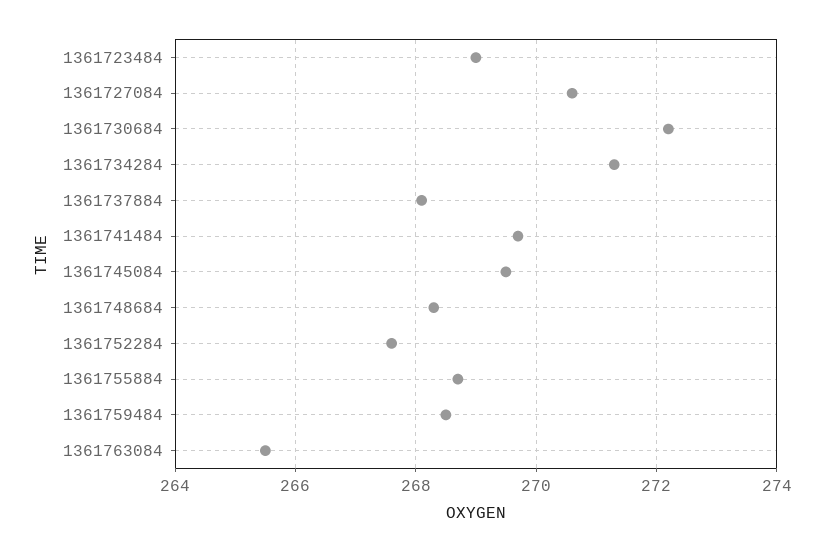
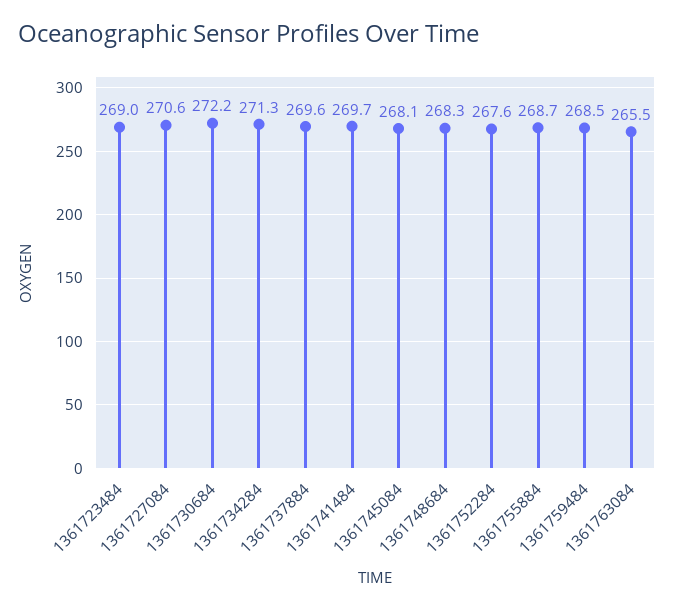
1361737884: 268 -> 269.6
1361745084: 269.5 -> 268.1

